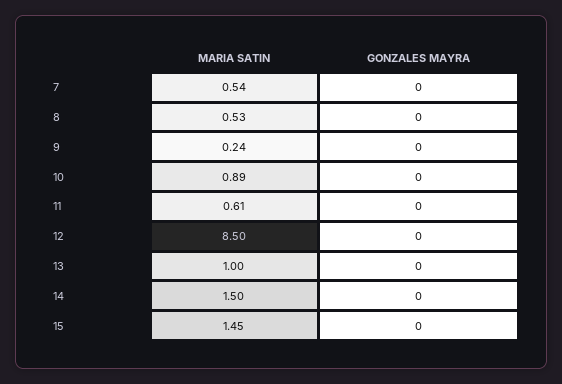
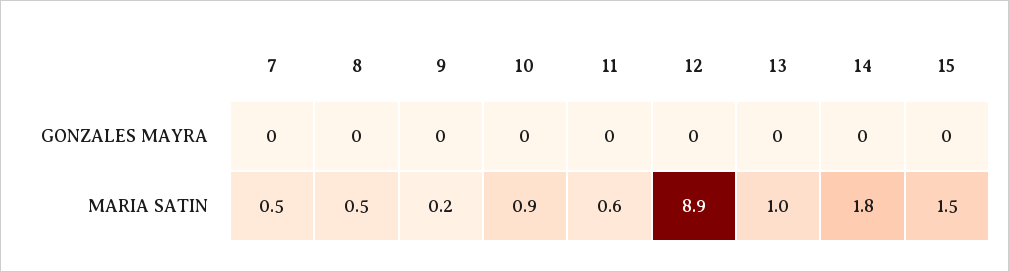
MARIA SATIN, 12: 8.5 -> 8.9
MARIA SATIN, 14: 1.5 -> 1.8

